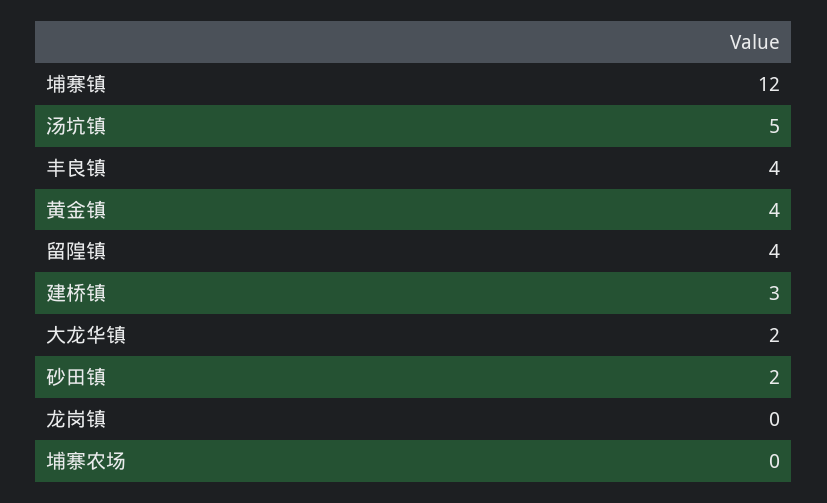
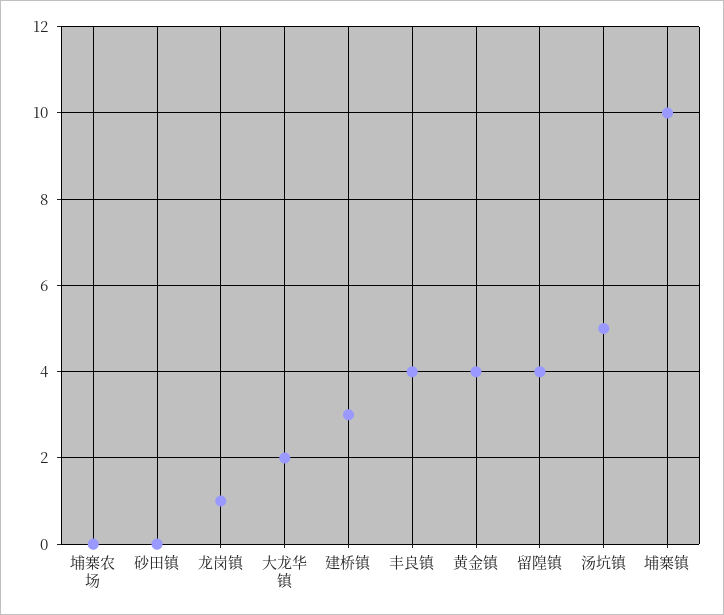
埔寨镇: 12 -> 10
砂田镇: 2 -> 0
龙岗镇: 0 -> 1

